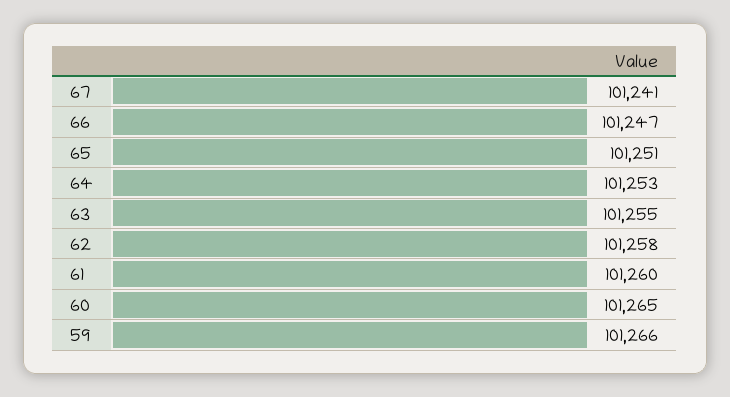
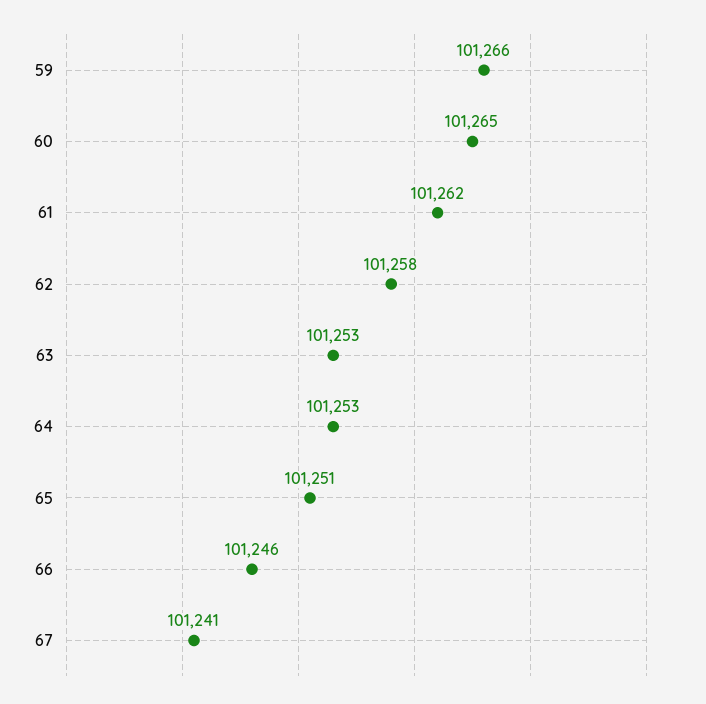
66: 101247 -> 101246
63: 101255 -> 101253
61: 101260 -> 101262

